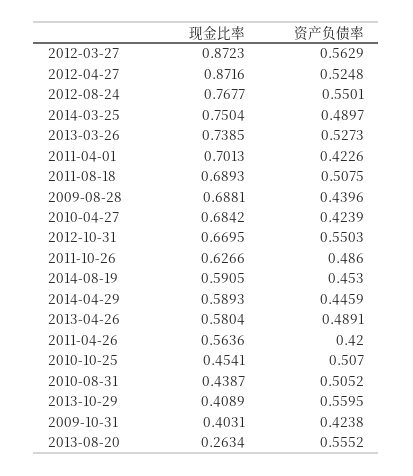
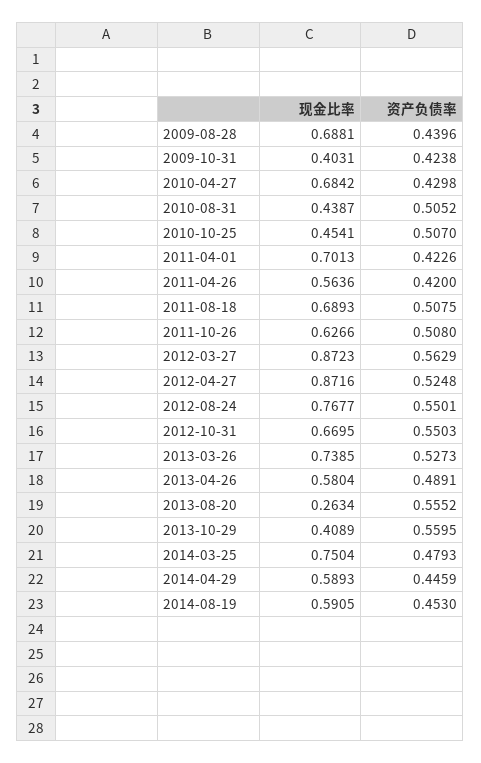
资产负债率, 2014-03-25: 0.4897 -> 0.4793
资产负债率, 2010-04-27: 0.4239 -> 0.4298
资产负债率, 2011-10-26: 0.486 -> 0.508

